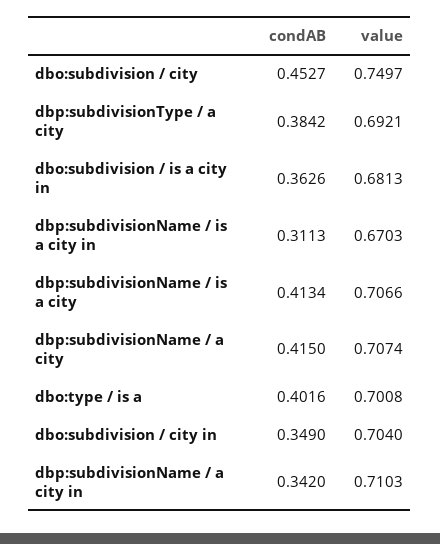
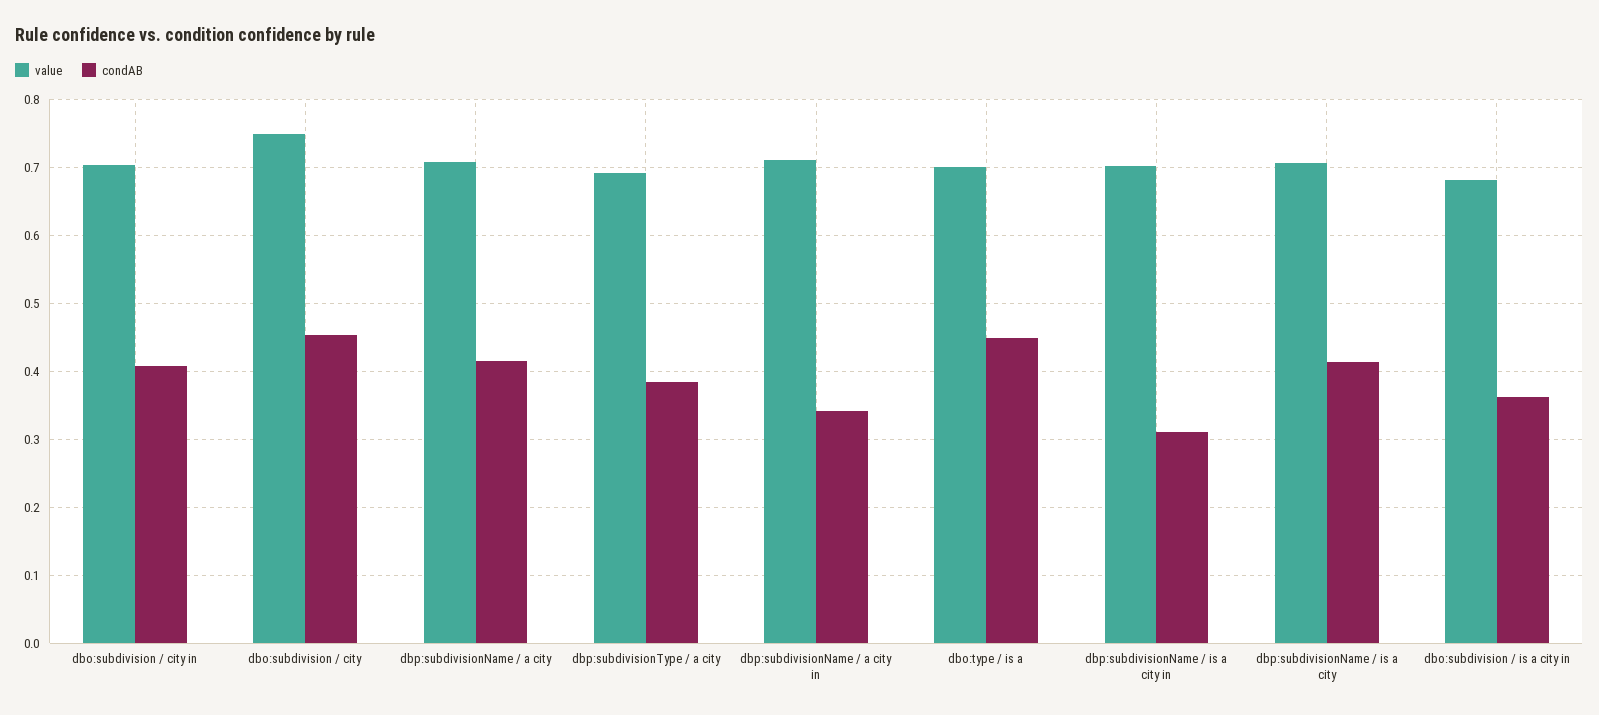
value, dbp:subdivisionName / is a city in: 0.6703 -> 0.7
condAB, dbo:type / is a: 0.4016 -> 0.45
condAB, dbo:subdivision / city in: 0.349 -> 0.41

